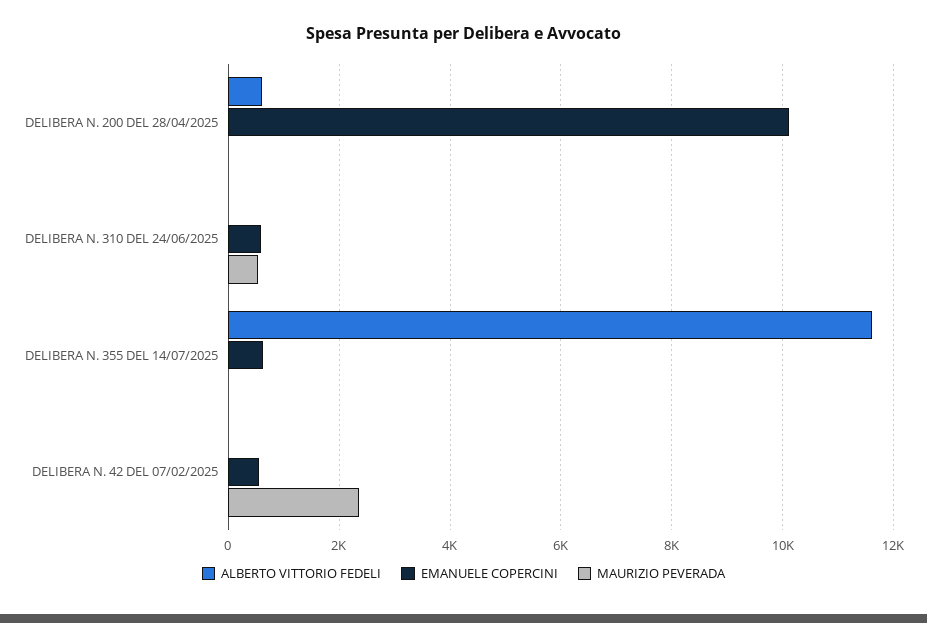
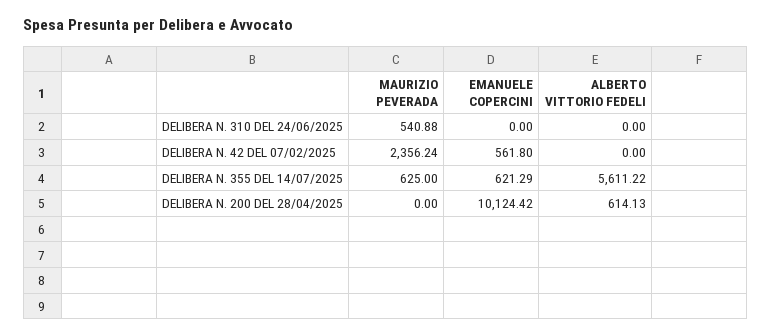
EMANUELE COPERCINI, DELIBERA N. 310 DEL 24/06/2025: 600 -> 0
ALBERTO VITTORIO FEDELI, DELIBERA N. 355 DEL 14/07/2025: 11600 -> 5611.22
MAURIZIO PEVERADA, DELIBERA N. 355 DEL 14/07/2025: 0 -> 625

